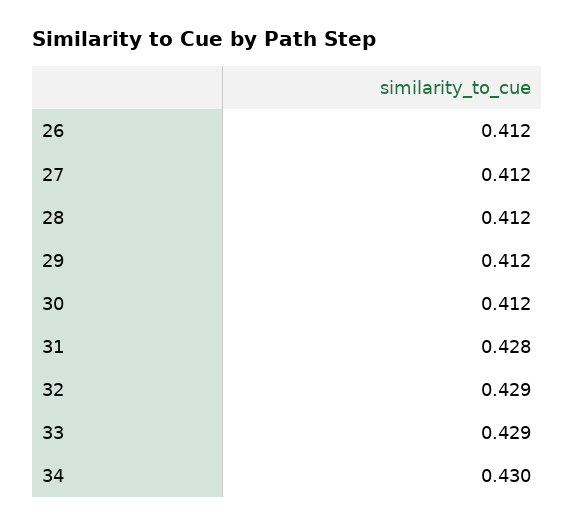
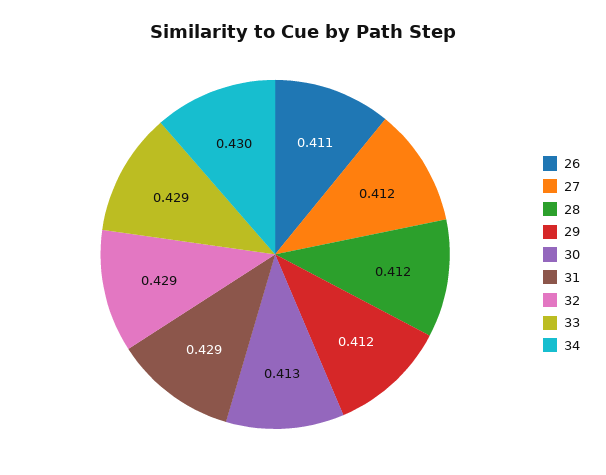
26: 0.412 -> 0.411
30: 0.412 -> 0.413
31: 0.428 -> 0.429

